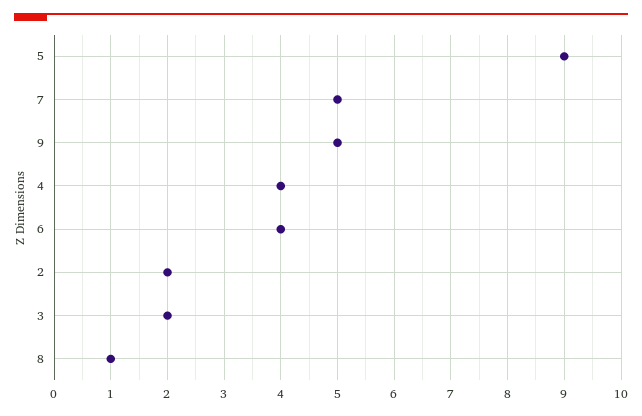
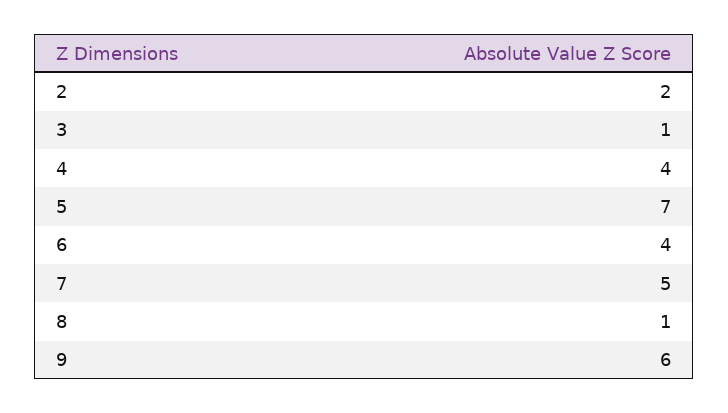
5: 9 -> 7
9: 5 -> 6
3: 2 -> 1

